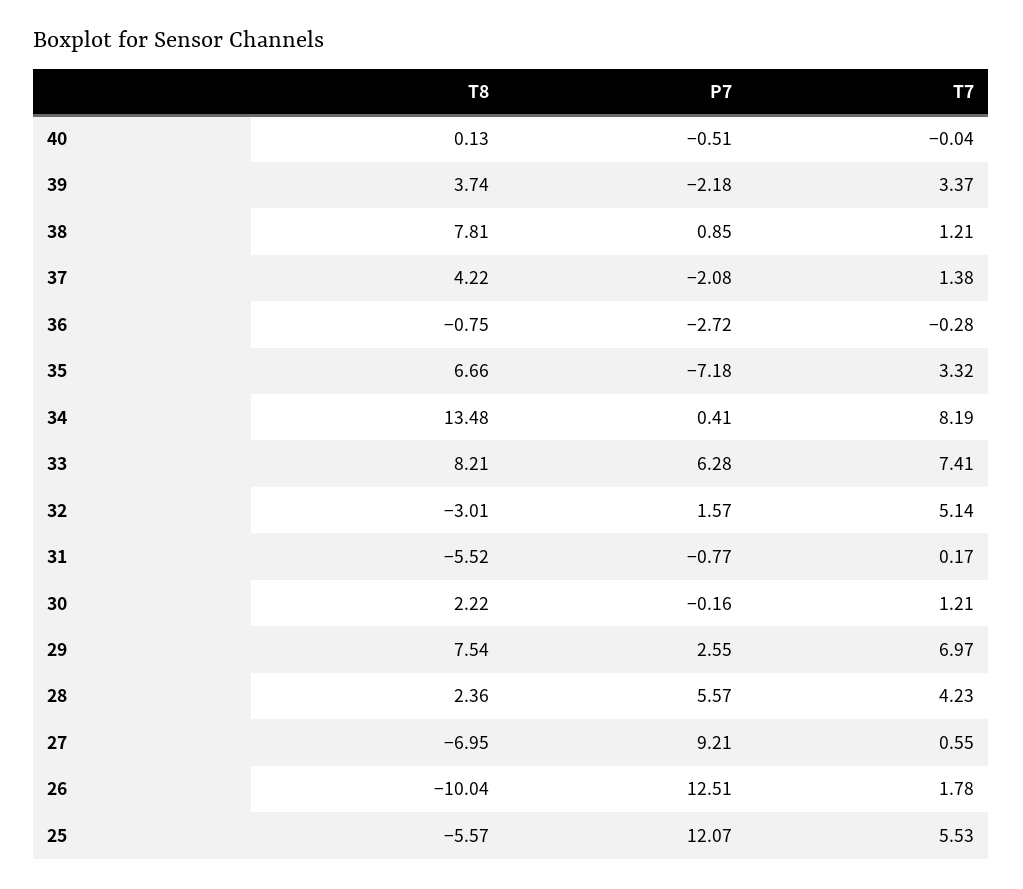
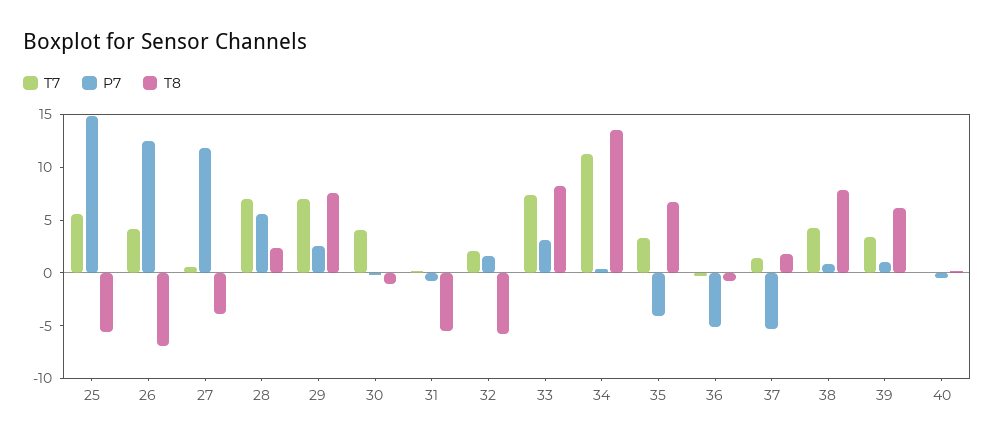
T8, 39: 3.74 -> 6
P7, 39: -2.18 -> 1
T7, 38: 1.21 -> 4
T8, 37: 4.22 -> 2
P7, 37: -2.08 -> -5
P7, 36: -2.72 -> -5
P7, 35: -7.18 -> -4
T7, 34: 8.19 -> 11
P7, 33: 6.28 -> 3
T8, 32: -3.01 -> -6
T7, 32: 5.14 -> 2
T8, 30: 2.22 -> -1
T7, 30: 1.21 -> 4
T7, 28: 4.23 -> 7
T8, 27: -6.95 -> -4
P7, 27: 9.21 -> 12
T8, 26: -10.04 -> -7
T7, 26: 1.78 -> 4
P7, 25: 12.07 -> 15

